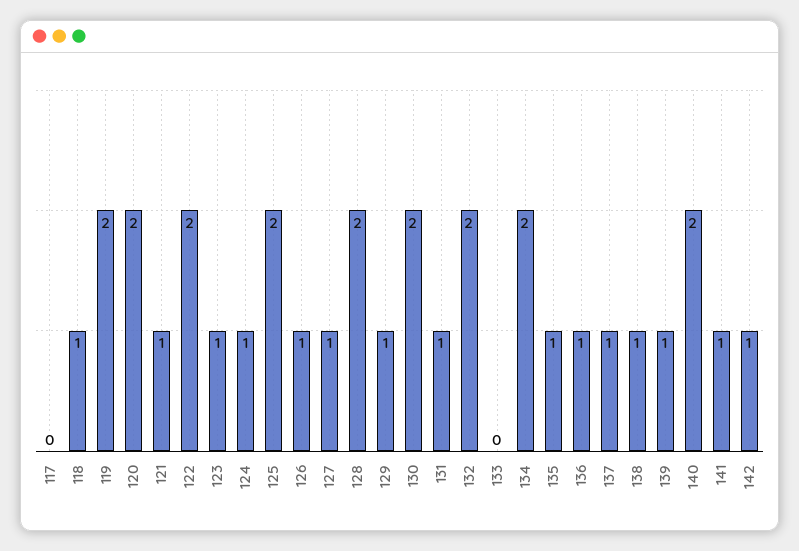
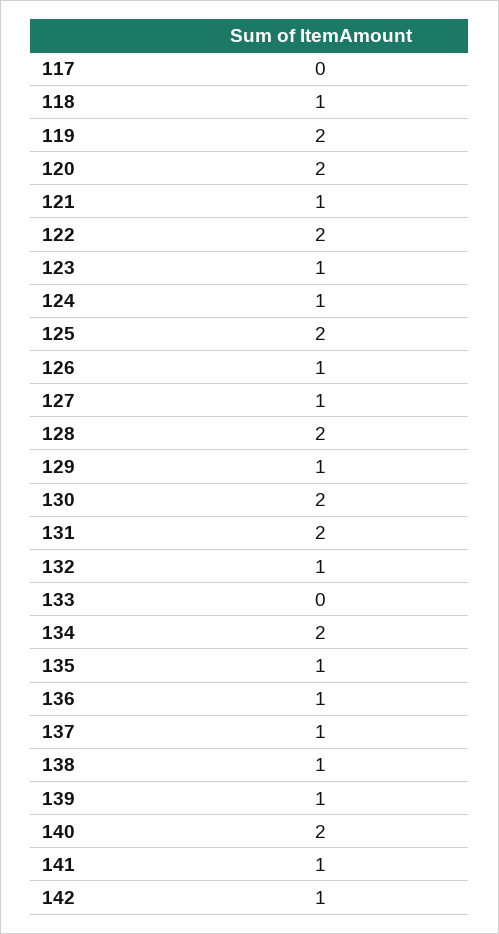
131: 1 -> 2
132: 2 -> 1

